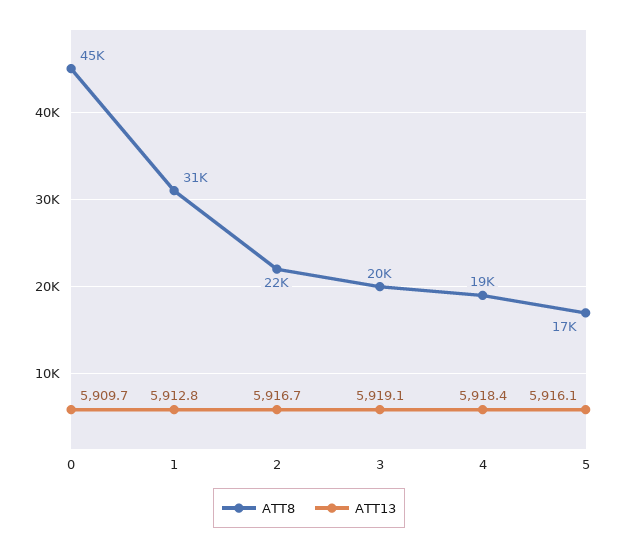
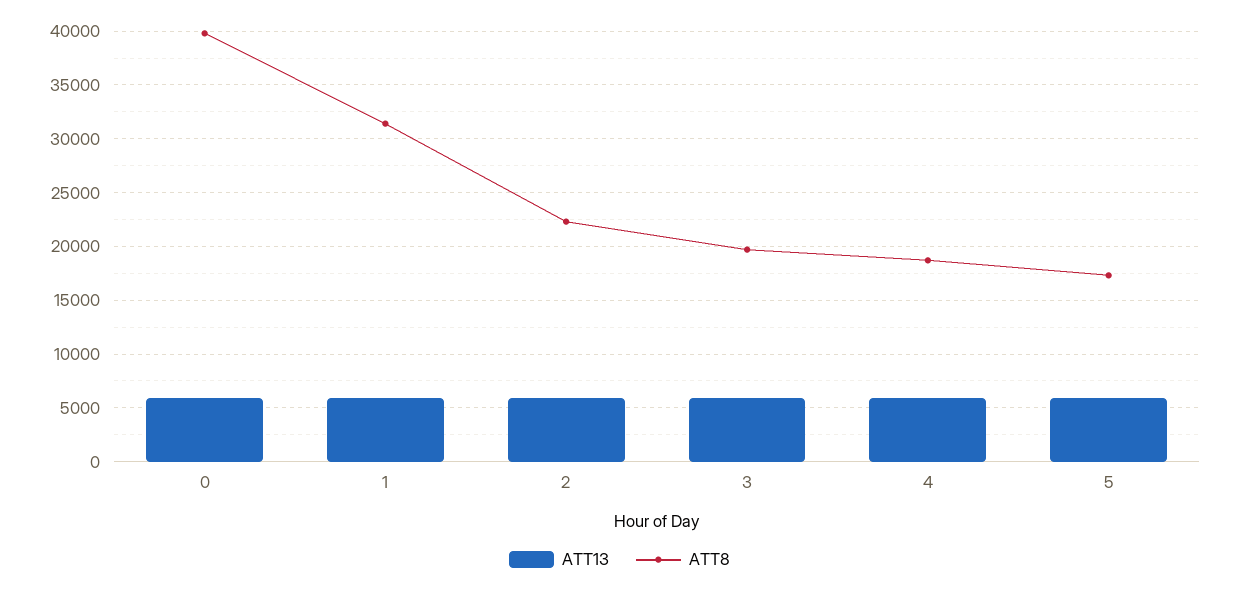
ATT8, 0: 45000 -> 40000

